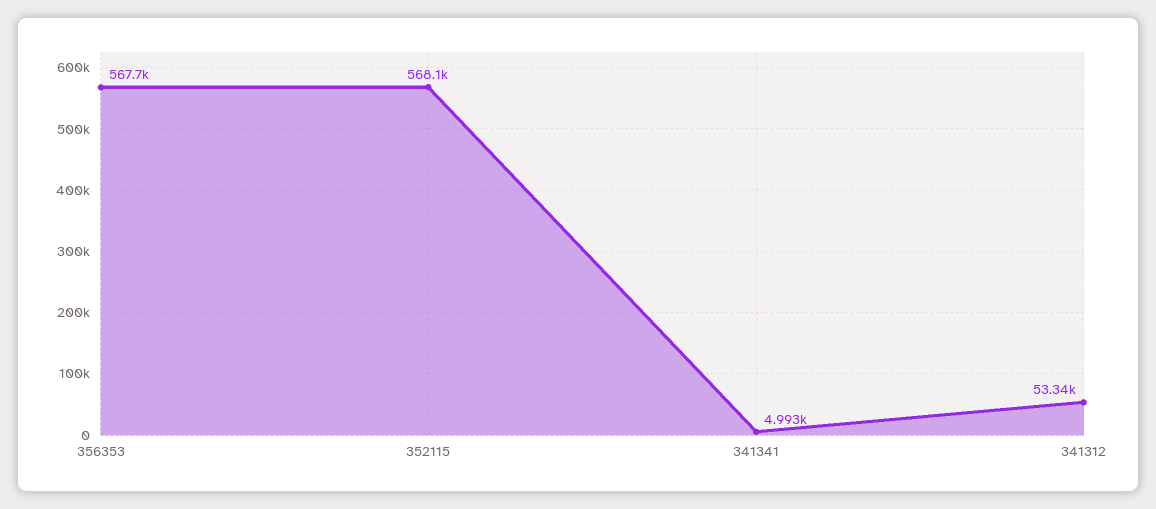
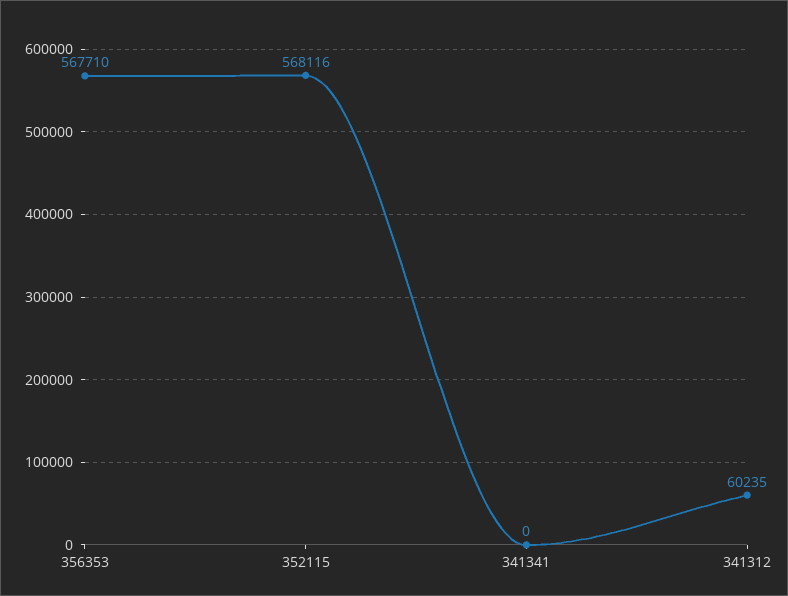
341341: 4993 -> 0
341312: 53340 -> 60235

